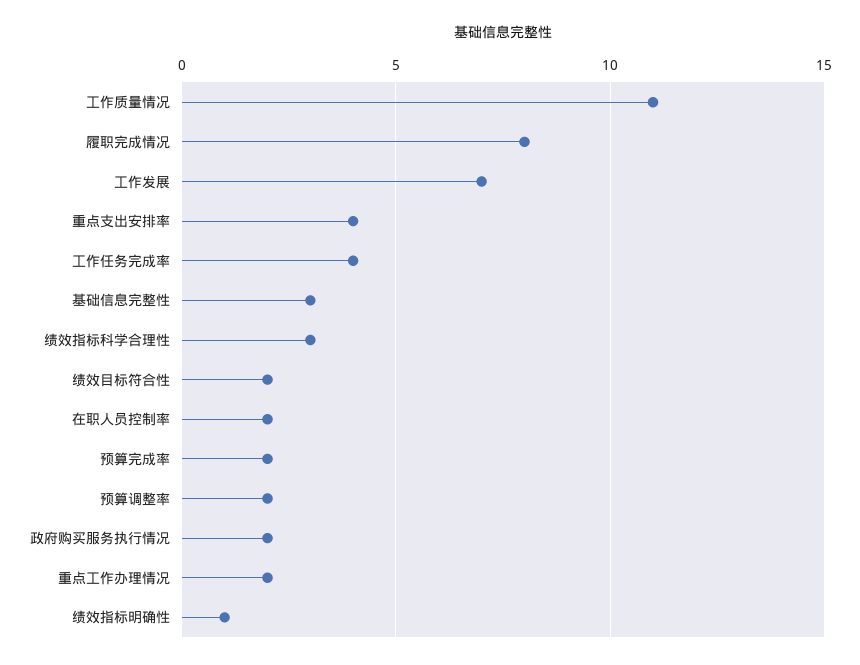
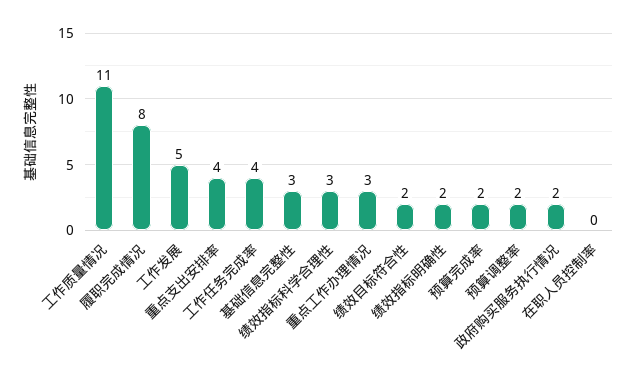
工作发展: 7 -> 5
在职人员控制率: 2 -> 0
重点工作办理情况: 2 -> 3
绩效指标明确性: 1 -> 2

